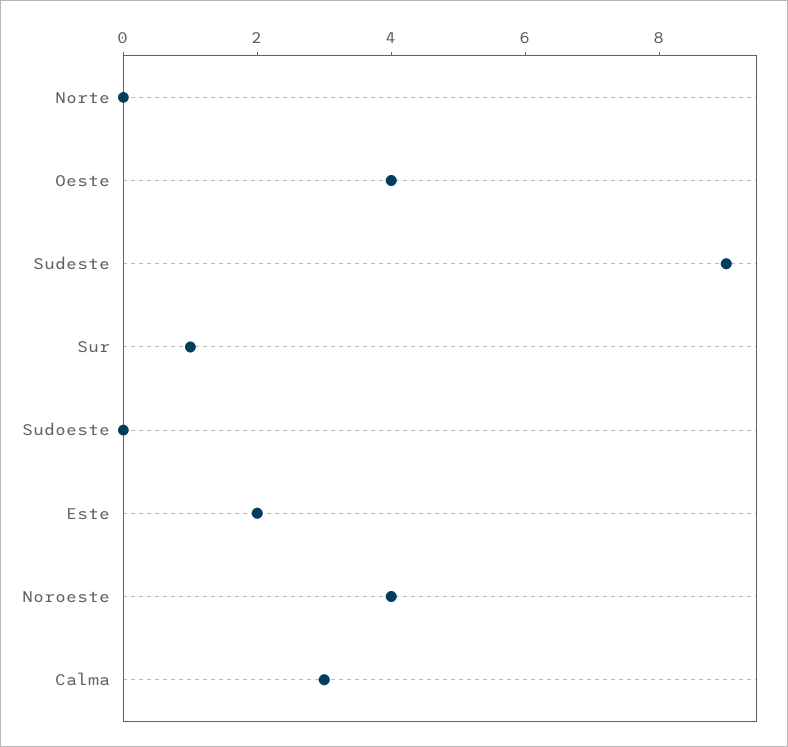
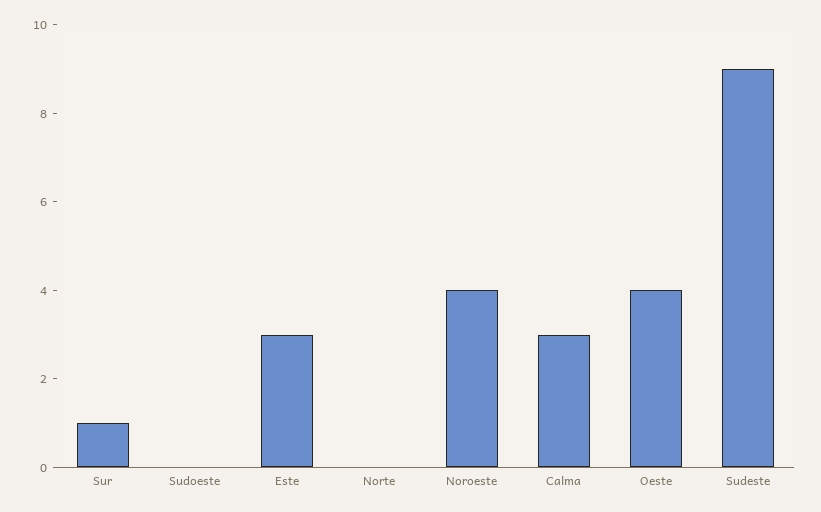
Este: 2 -> 3

